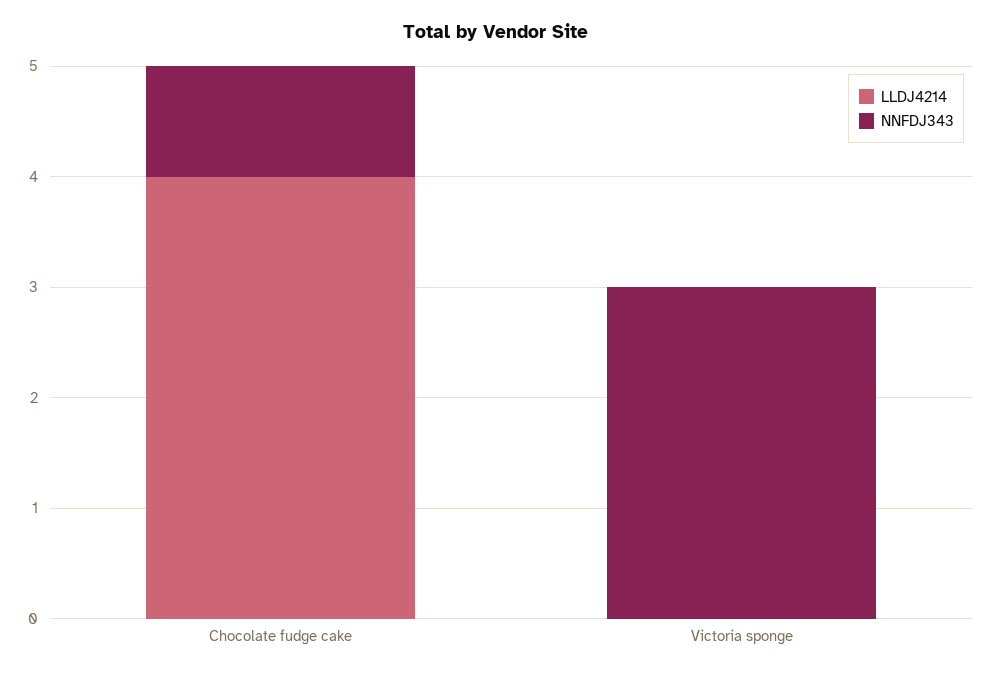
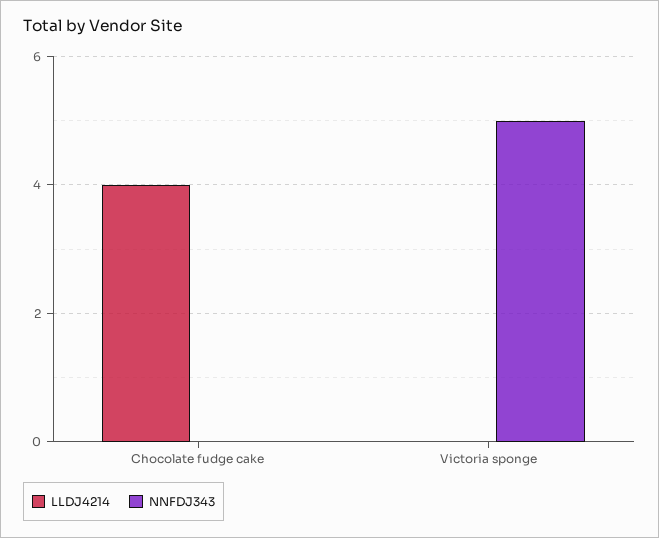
NNFDJ343, Chocolate fudge cake: 1 -> 0
NNFDJ343, Victoria sponge: 3 -> 5

